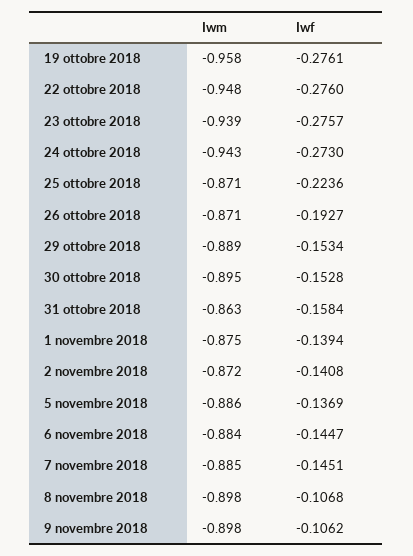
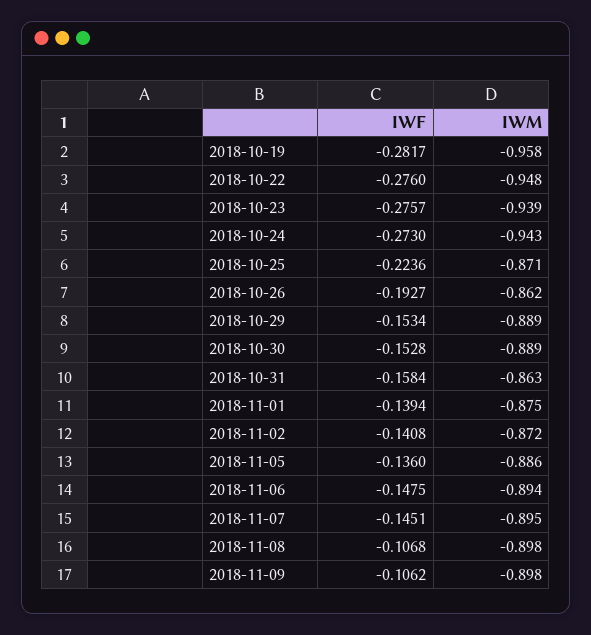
Iwf, 19 ottobre 2018: -0.2761 -> -0.2817
Iwm, 26 ottobre 2018: -0.871 -> -0.862
Iwm, 30 ottobre 2018: -0.895 -> -0.889
Iwf, 5 novembre 2018: -0.1369 -> -0.136
Iwm, 6 novembre 2018: -0.884 -> -0.894
Iwf, 6 novembre 2018: -0.1447 -> -0.1475
Iwm, 7 novembre 2018: -0.885 -> -0.895

